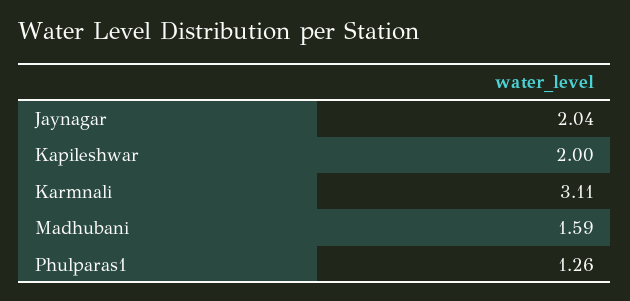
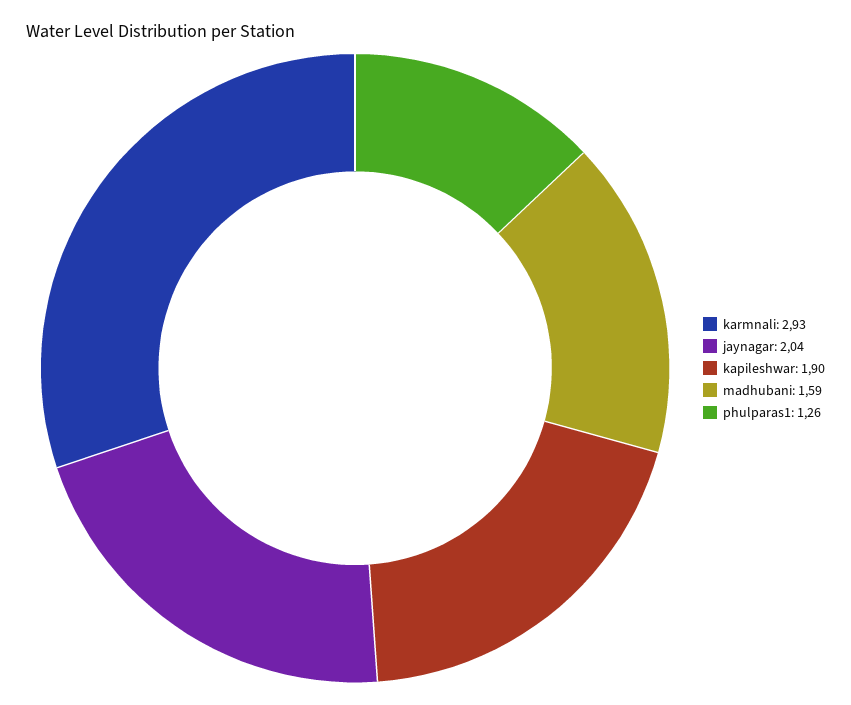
Kapileshwar: 2 -> 1.9
Karmnali: 3.11 -> 2.93

